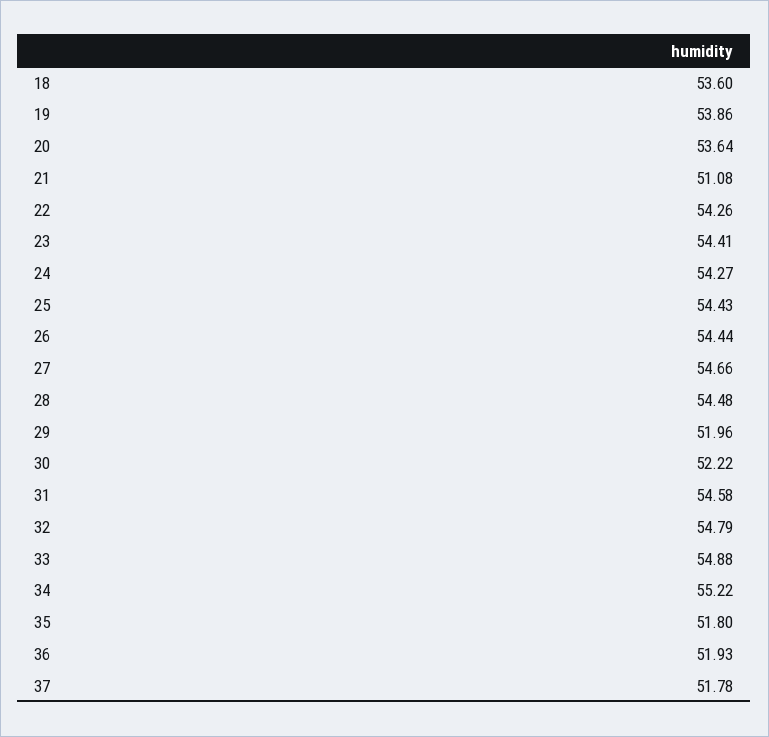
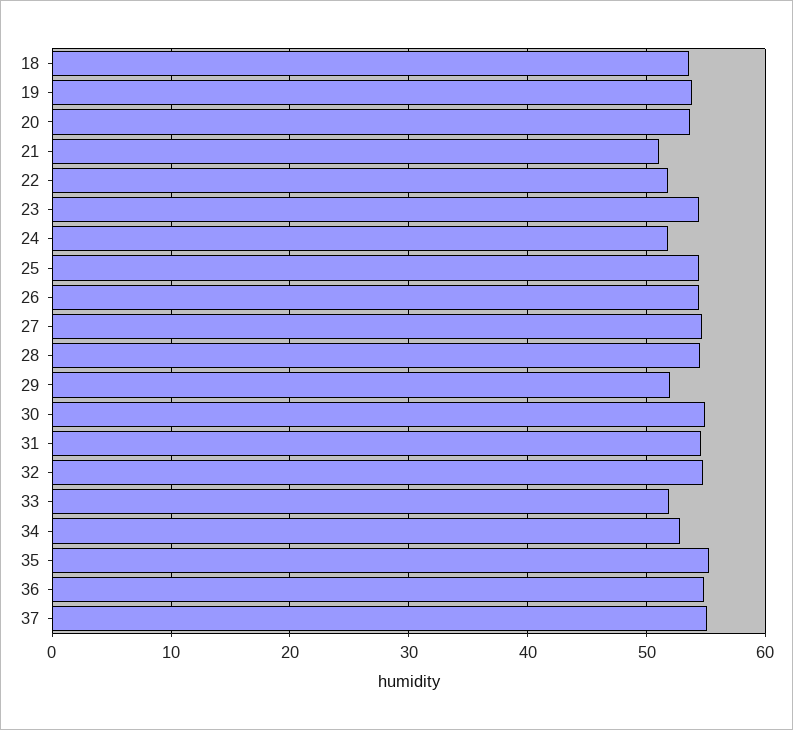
22: 54.26 -> 52
24: 54.27 -> 52
30: 52.22 -> 55
33: 54.88 -> 52
34: 55.22 -> 53
35: 51.8 -> 55
36: 51.93 -> 55
37: 51.78 -> 55

